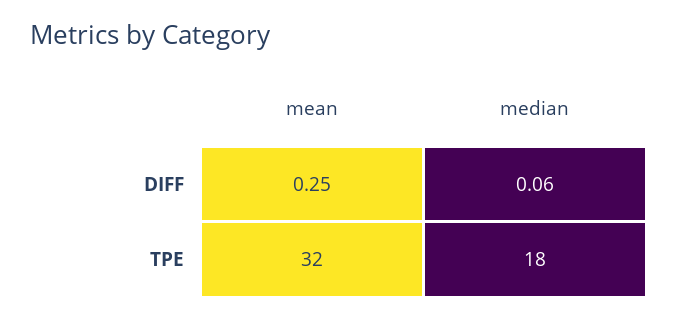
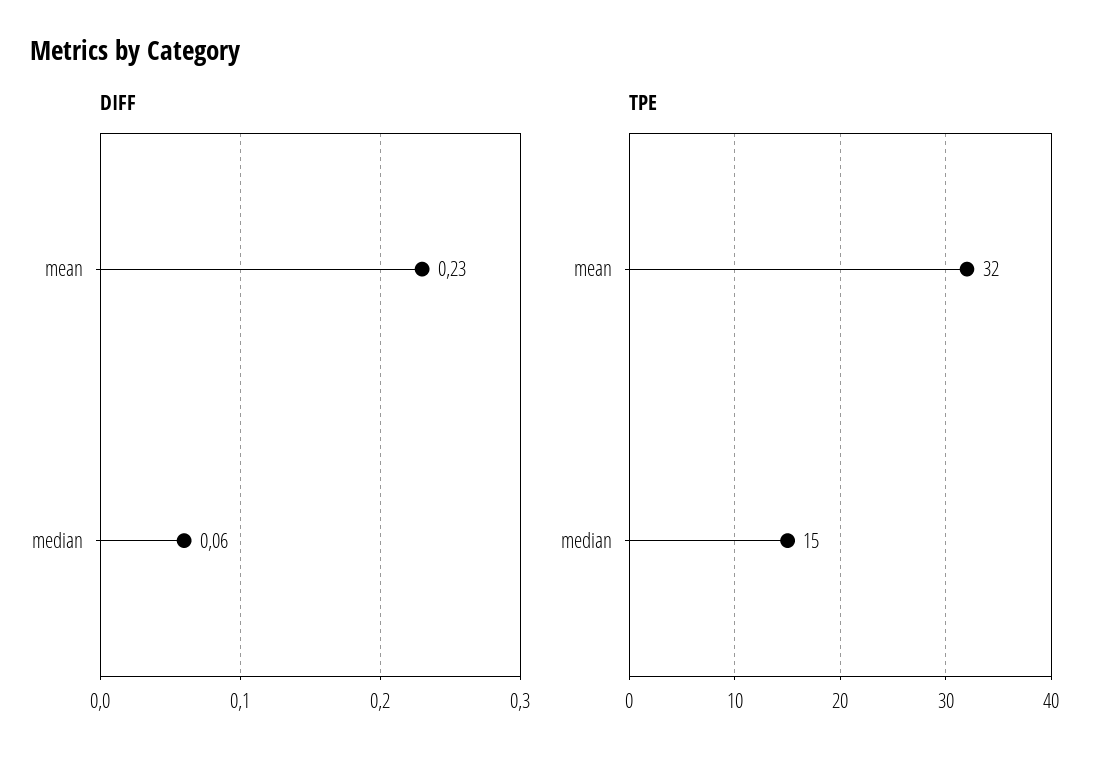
DIFF, mean: 0.25 -> 0.23
TPE, median: 18 -> 15

